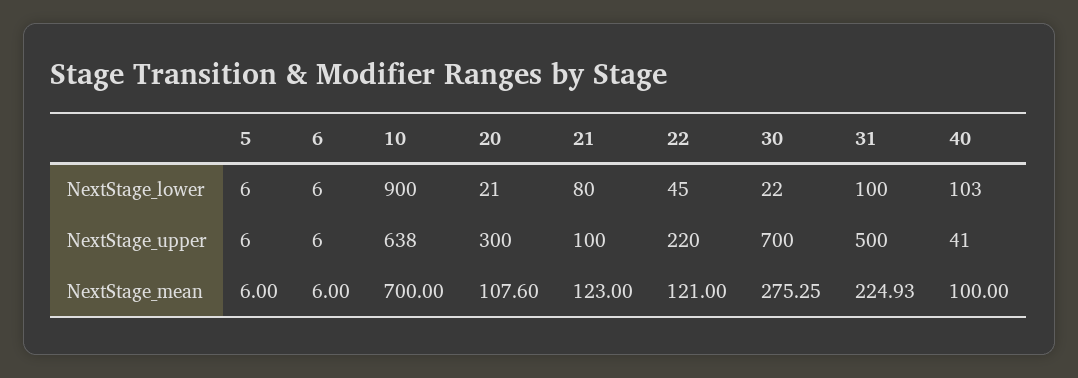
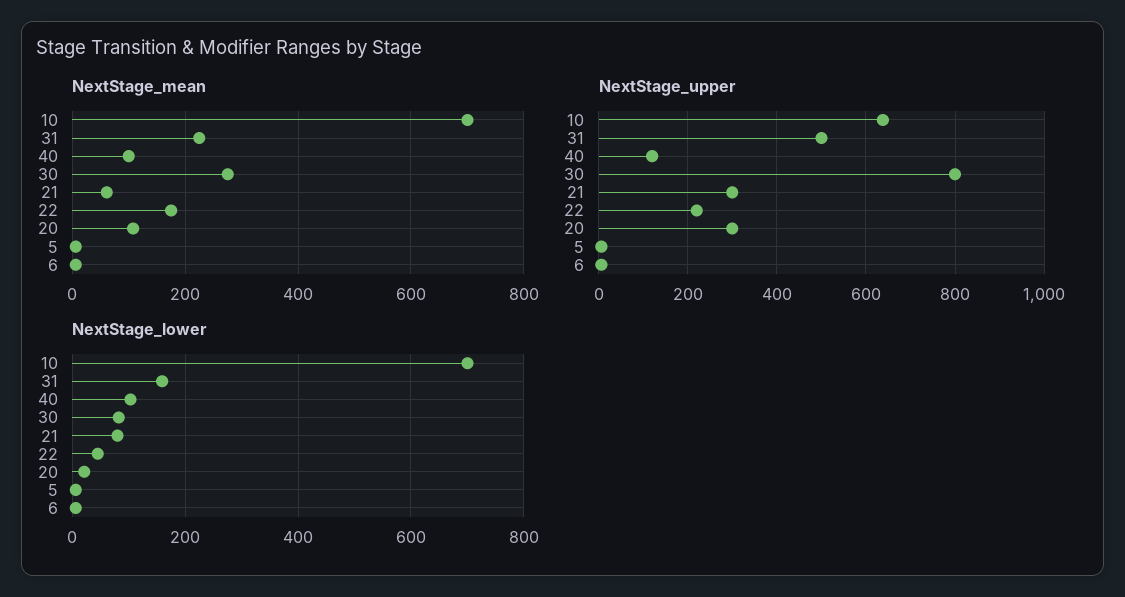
NextStage_lower, 10: 900 -> 700
NextStage_lower, 30: 22 -> 80
NextStage_lower, 31: 100 -> 160
NextStage_upper, 21: 100 -> 300
NextStage_upper, 30: 700 -> 800
NextStage_upper, 40: 41 -> 120
NextStage_mean, 21: 123 -> 60
NextStage_mean, 22: 121 -> 180

